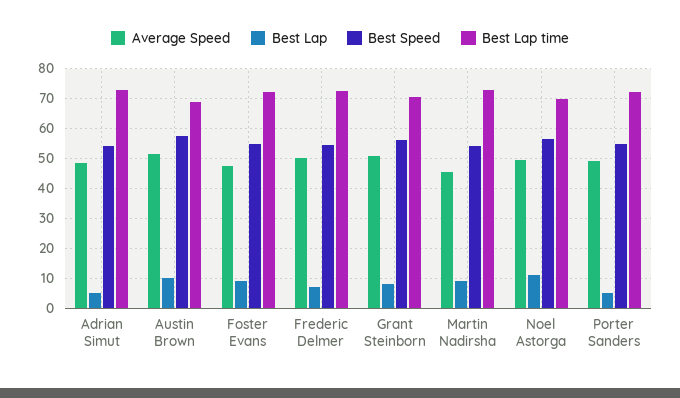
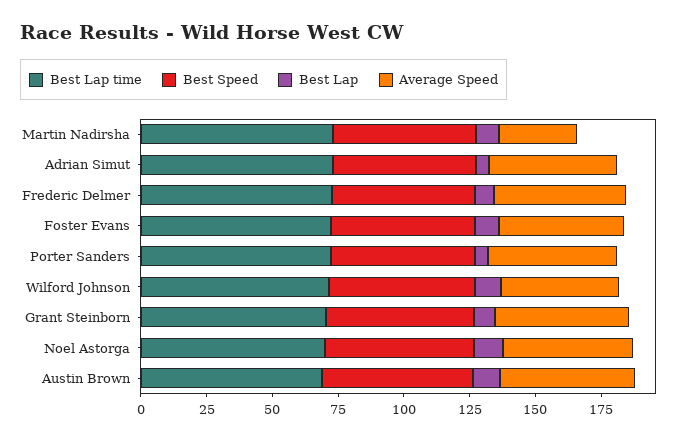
Average Speed, Martin Nadirsha: 45 -> 30
Best Lap time, Wilford Johnson: none -> 70
Best Speed, Wilford Johnson: none -> 55
Best Lap, Wilford Johnson: none -> 10
Average Speed, Wilford Johnson: none -> 45

